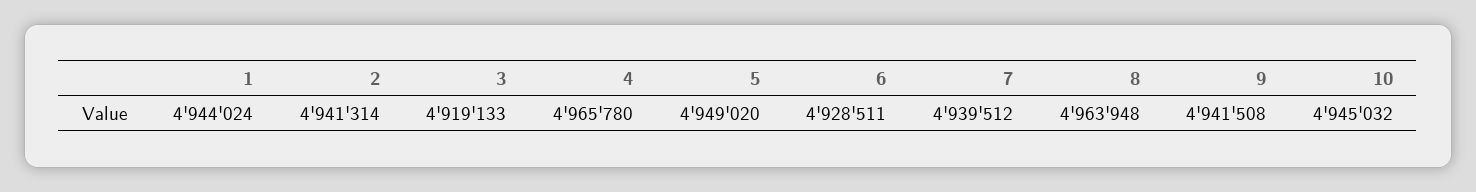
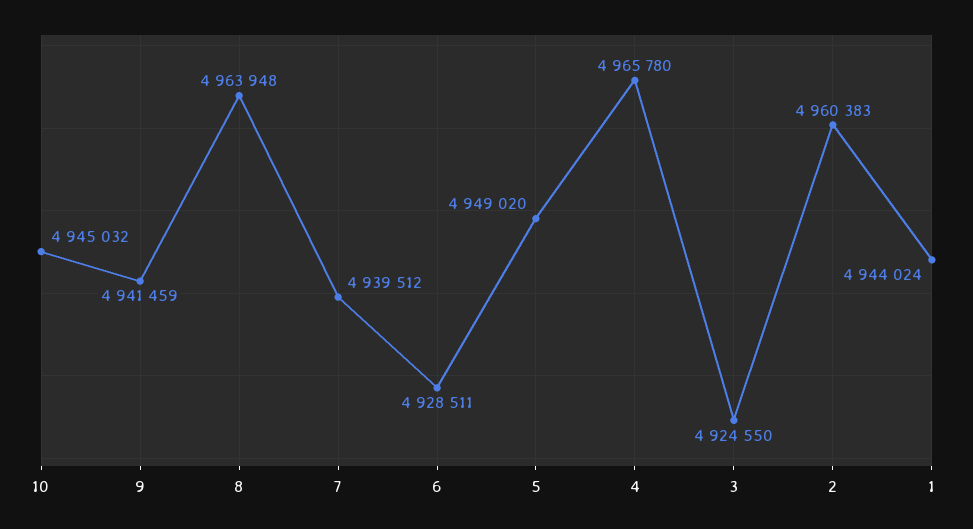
2: 4941314 -> 4960383
3: 4919133 -> 4924550
9: 4941508 -> 4941459

